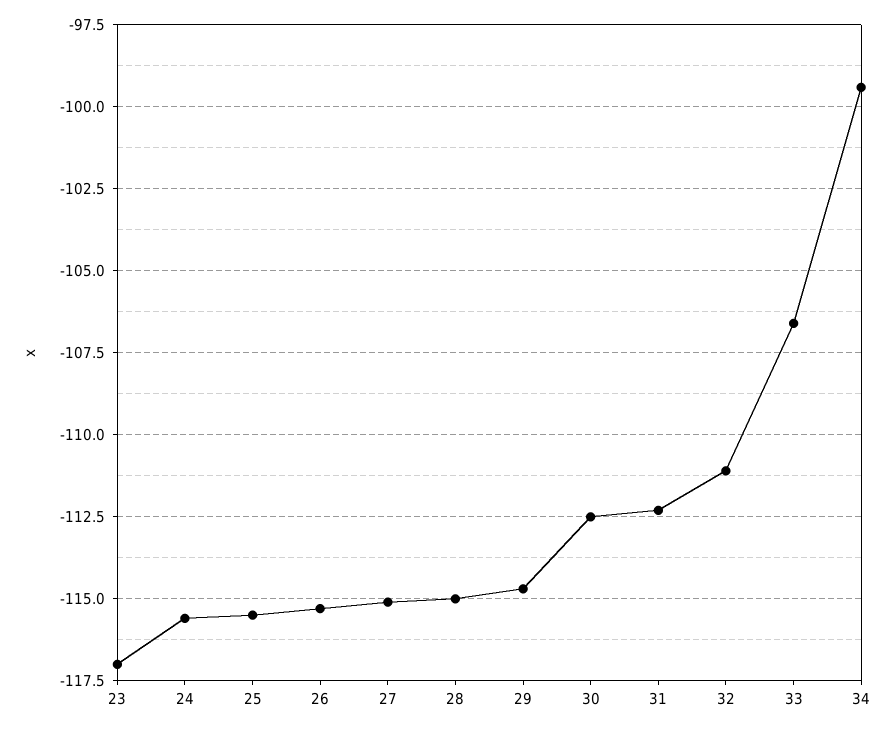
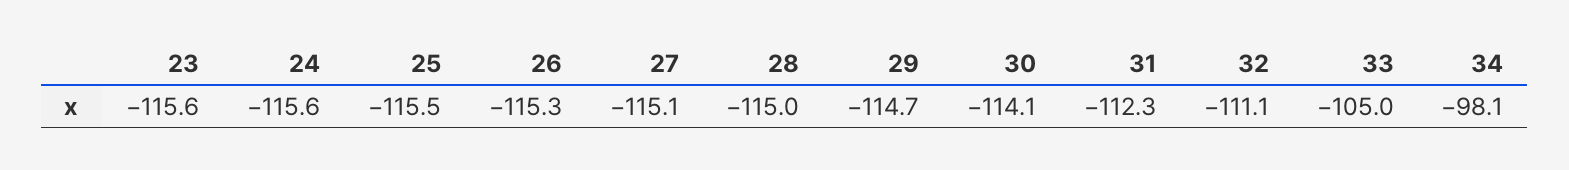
23: -117 -> -115.6
30: -112.5 -> -114.1
33: -106.5 -> -105
34: -99.5 -> -98.1

